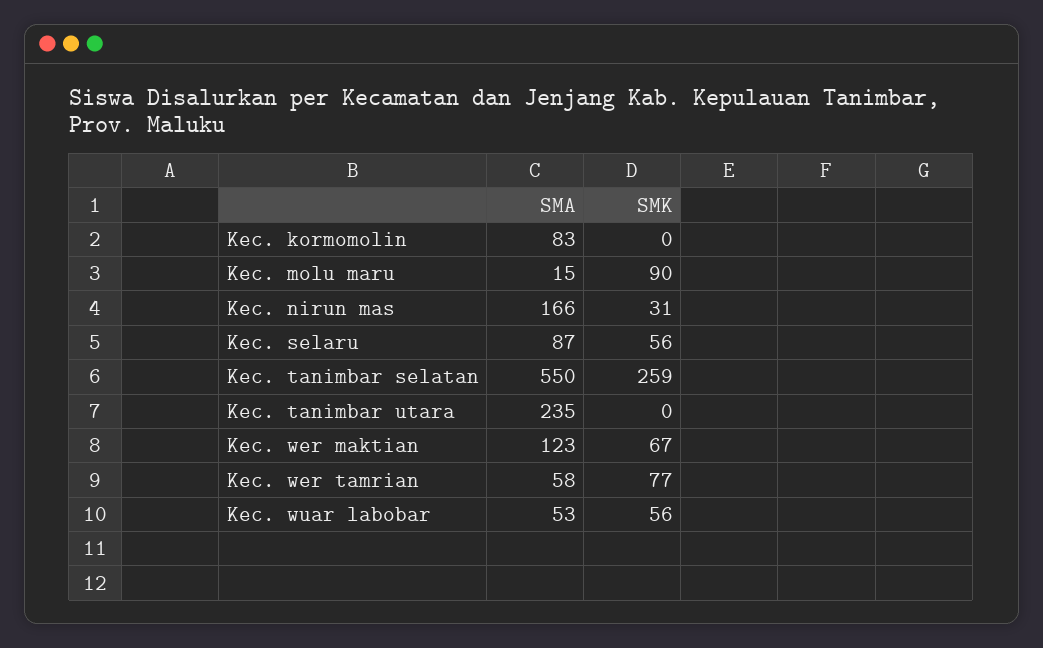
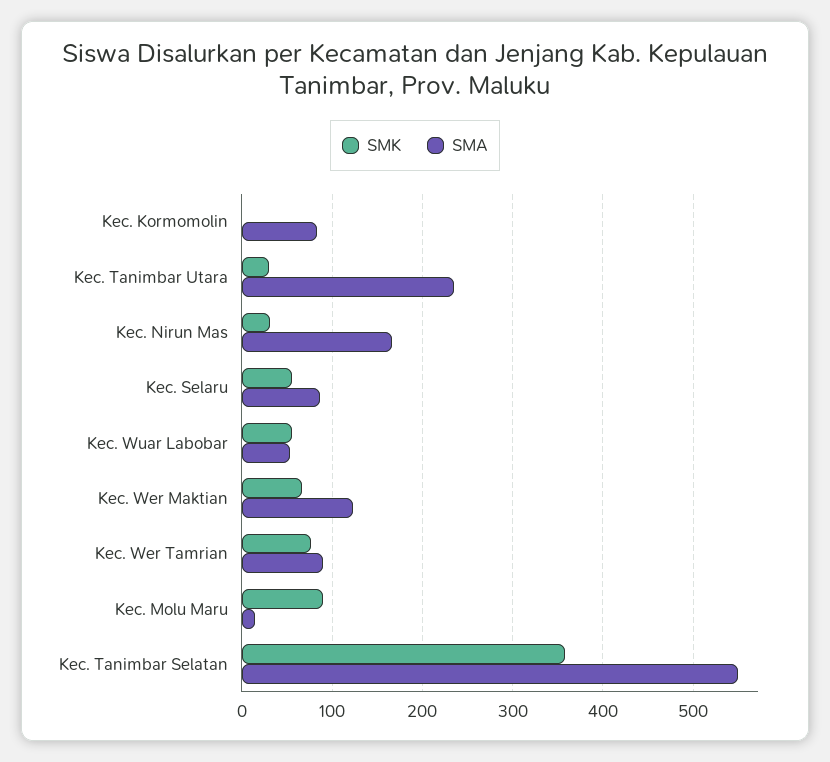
SMK, Kec. tanimbar selatan: 259 -> 360
SMK, Kec. tanimbar utara: 0 -> 30
SMA, Kec. wer tamrian: 58 -> 90

